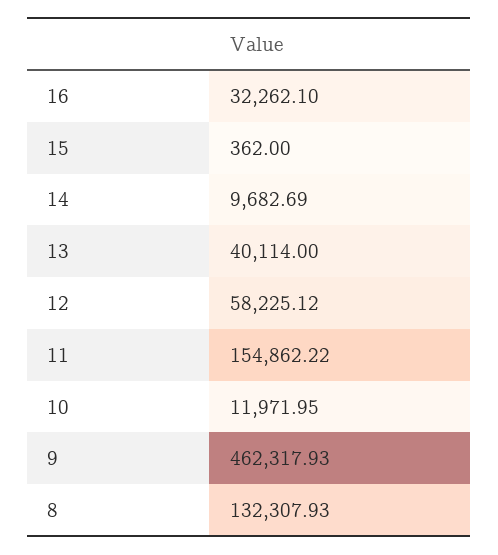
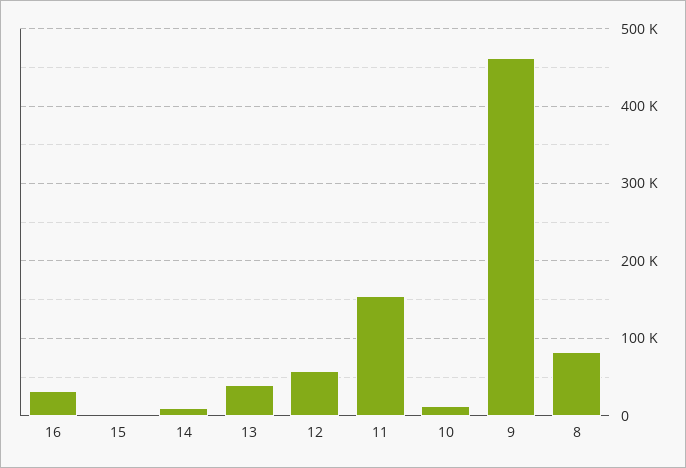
8: 132307.93 -> 80000

